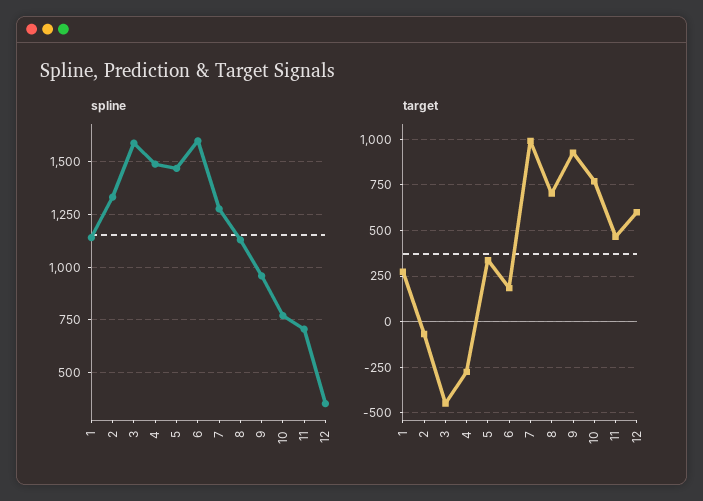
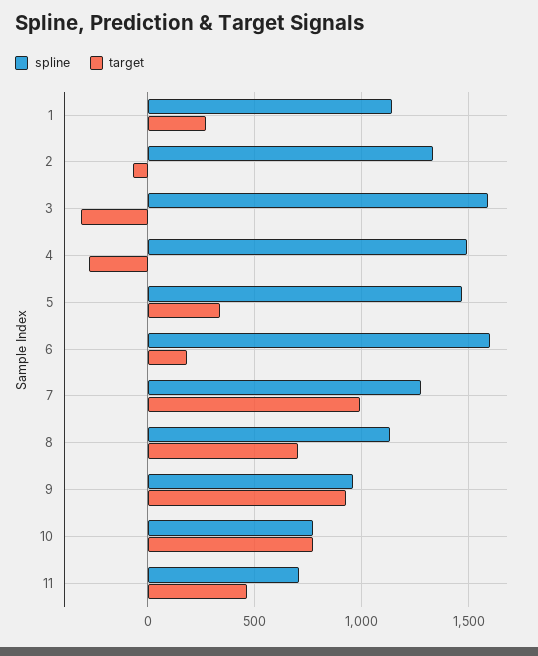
spline, 12: 350 -> none
target, 3: -450 -> -300
target, 12: 600 -> none

